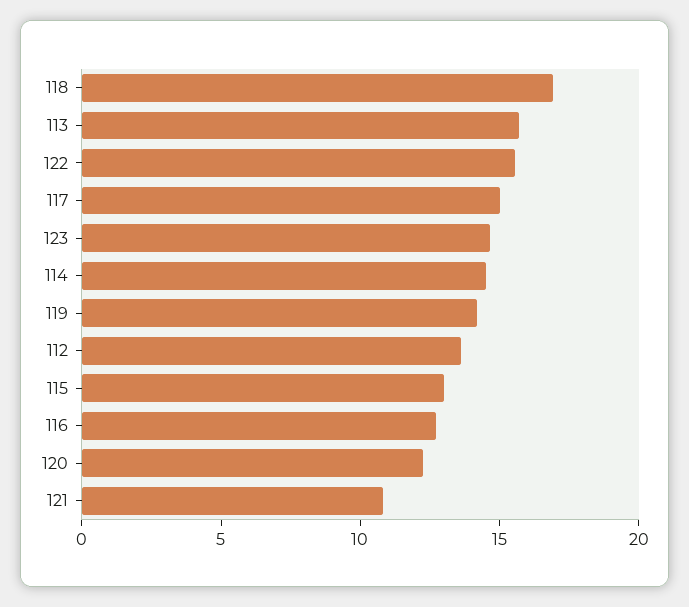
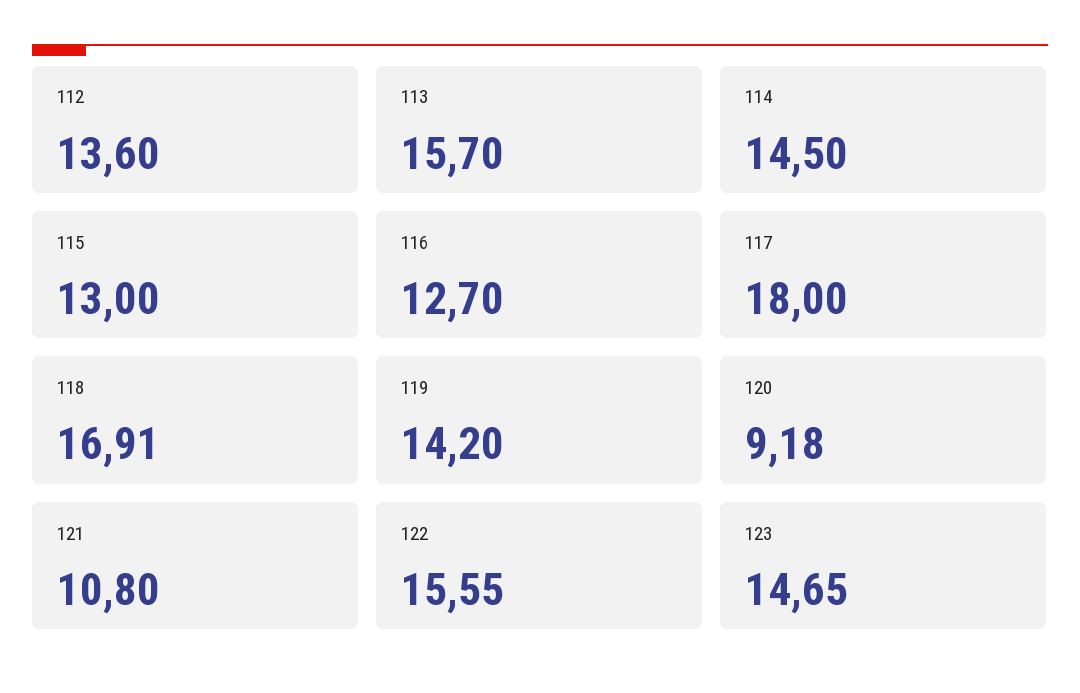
117: 15 -> 18
120: 12 -> 9.18

